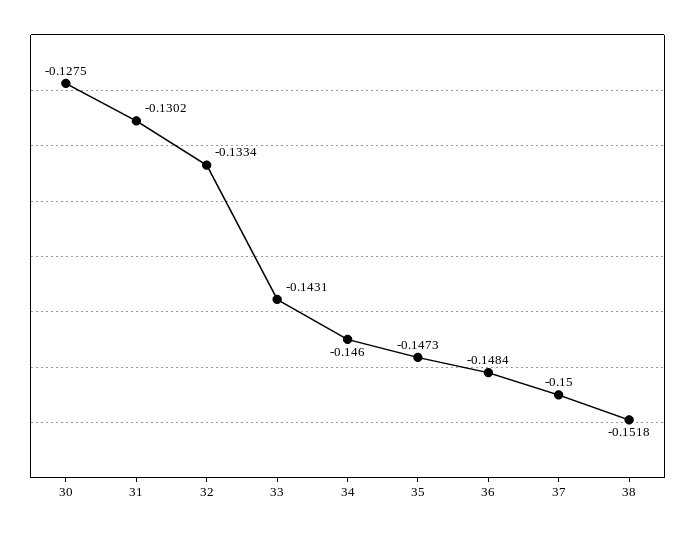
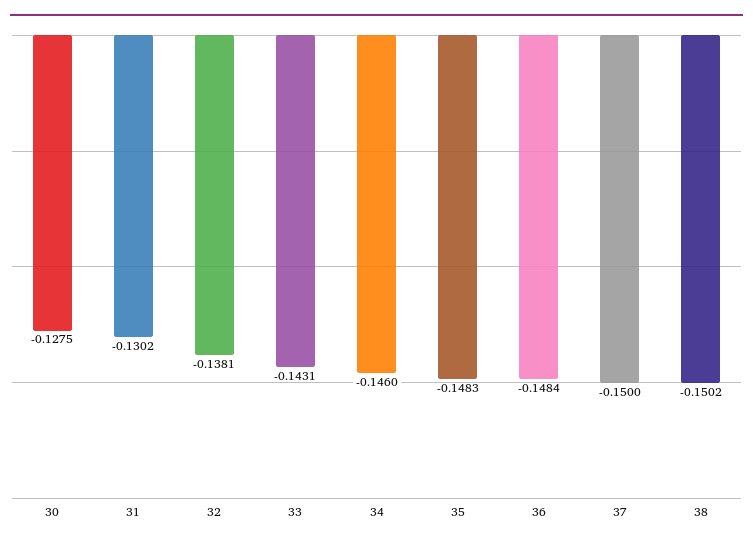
32: -0.1334 -> -0.1381
35: -0.1473 -> -0.1483
38: -0.1518 -> -0.1502

